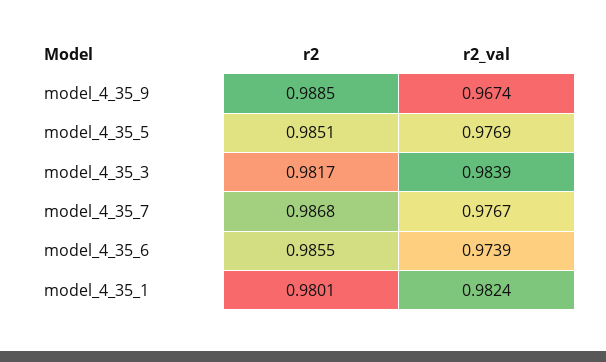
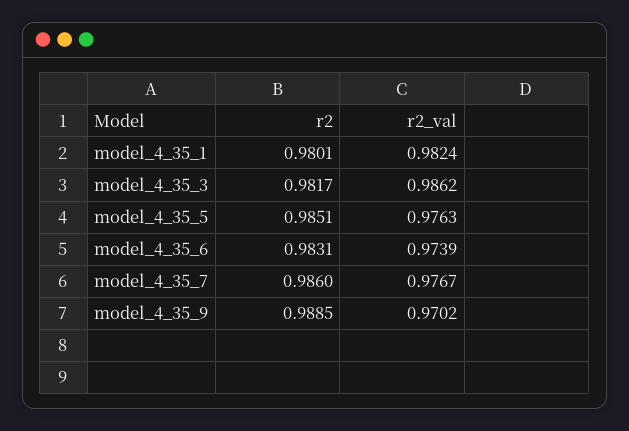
r2_val, model_4_35_9: 0.9674 -> 0.9702
r2_val, model_4_35_5: 0.9769 -> 0.9763
r2_val, model_4_35_3: 0.9839 -> 0.9862
r2, model_4_35_7: 0.9868 -> 0.986
r2, model_4_35_6: 0.9855 -> 0.9831

